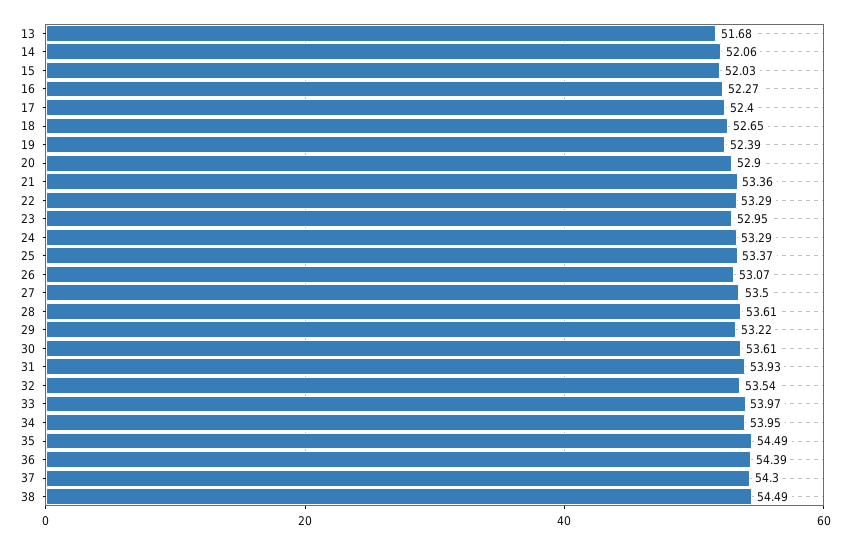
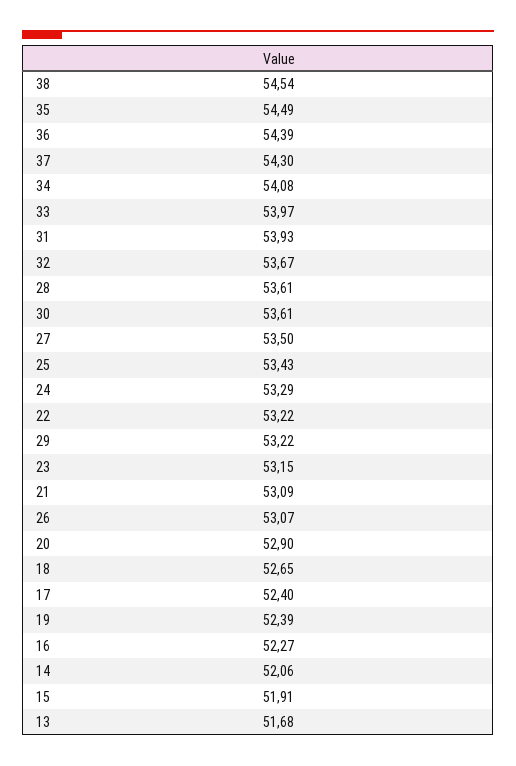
15: 52.03 -> 51.91
21: 53.36 -> 53.09
22: 53.29 -> 53.22
23: 52.95 -> 53.15
25: 53.37 -> 53.43
32: 53.54 -> 53.67
34: 53.95 -> 54.08
38: 54.49 -> 54.54

